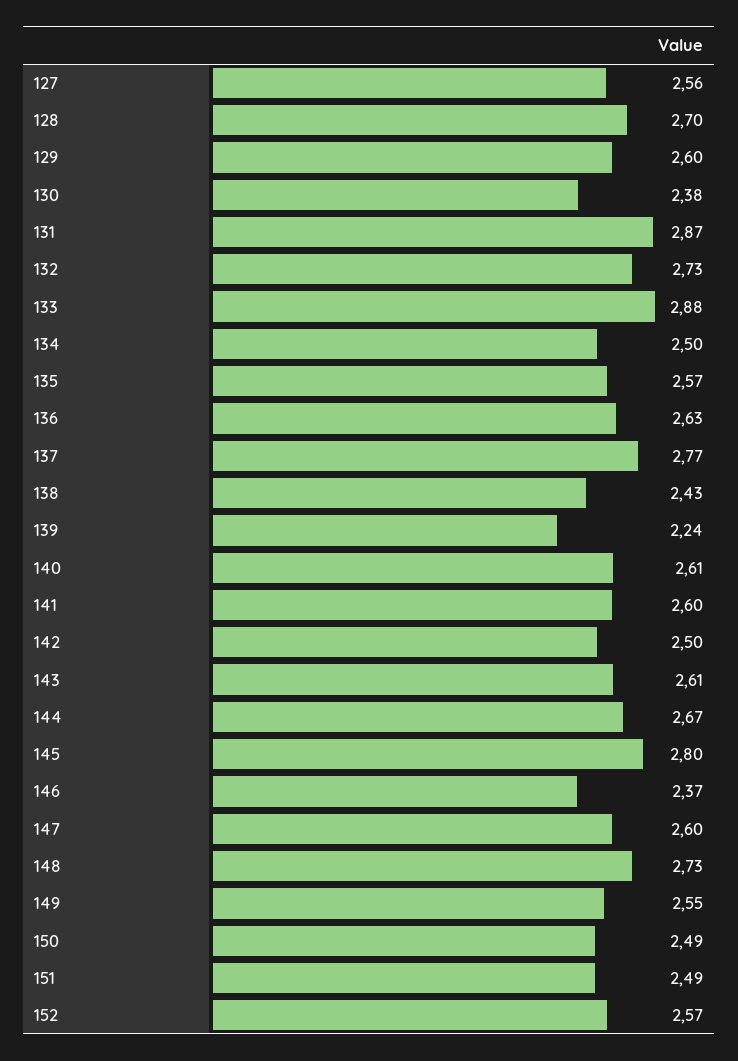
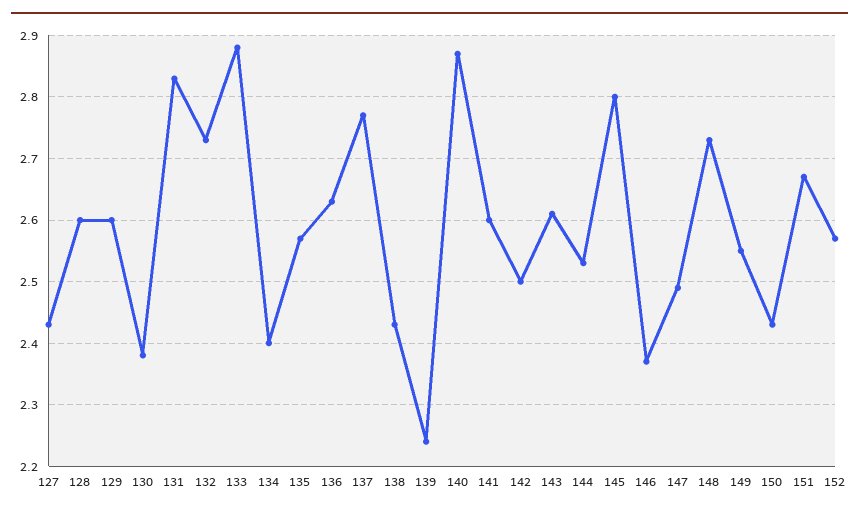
127: 2.56 -> 2.43
128: 2.7 -> 2.6
131: 2.87 -> 2.83
134: 2.5 -> 2.4
140: 2.61 -> 2.87
144: 2.67 -> 2.53
147: 2.6 -> 2.49
150: 2.49 -> 2.43
151: 2.49 -> 2.67

